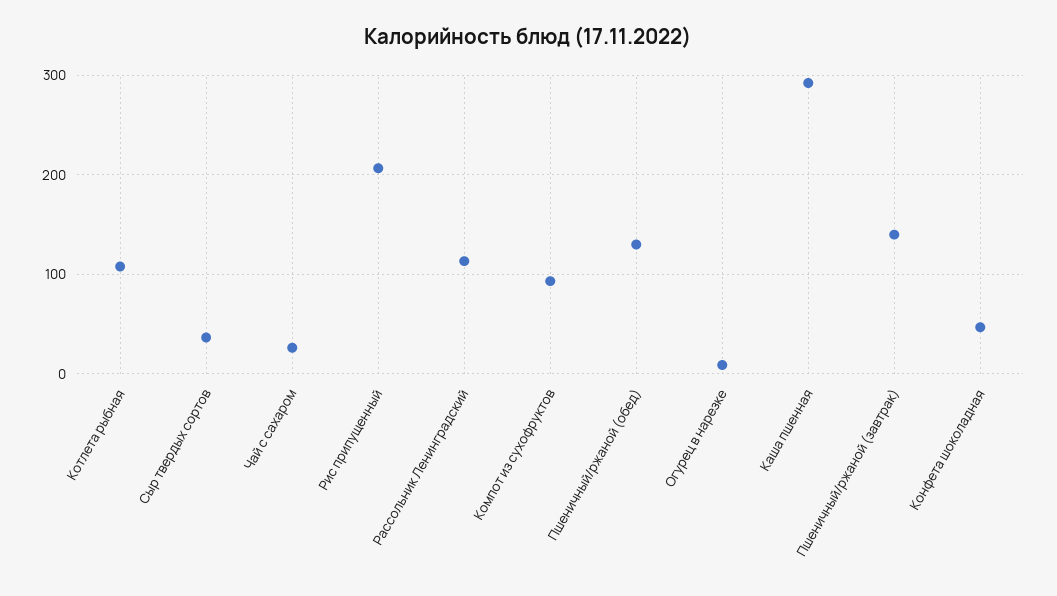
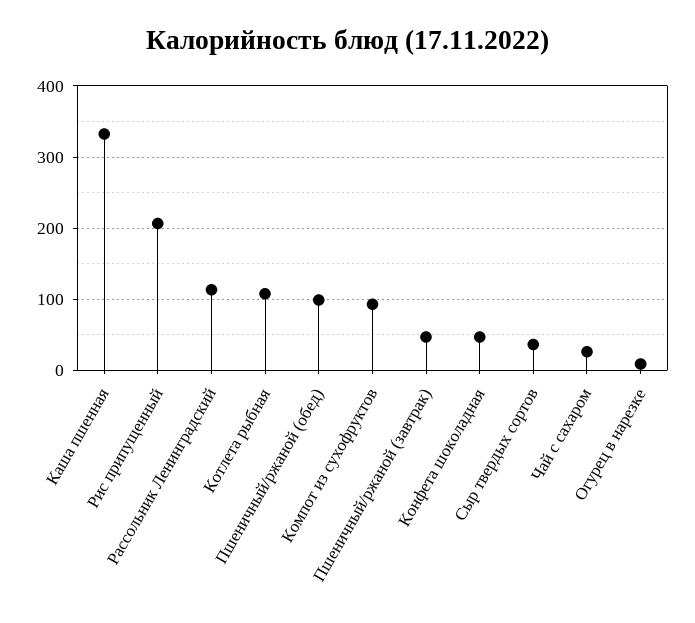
Пшеничный/ржаной (обед): 130 -> 100
Каша пшенная: 290 -> 330
Пшеничный/ржаной (завтрак): 140 -> 50

